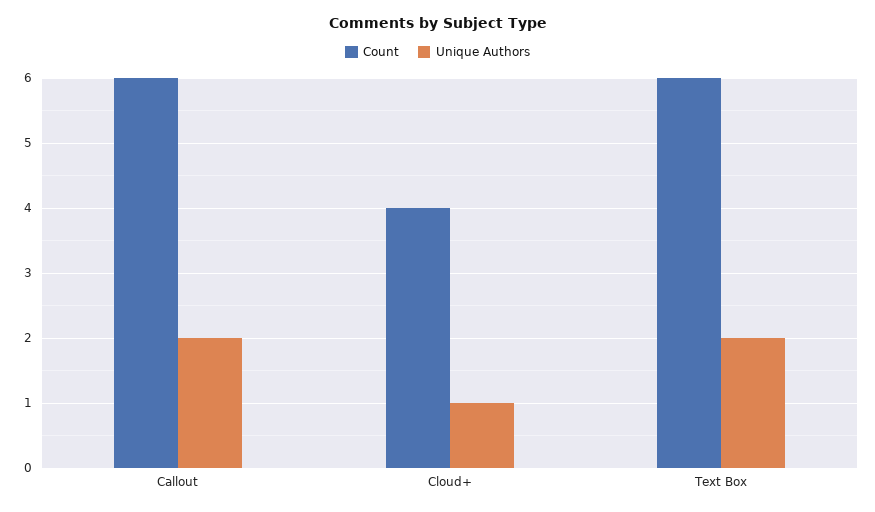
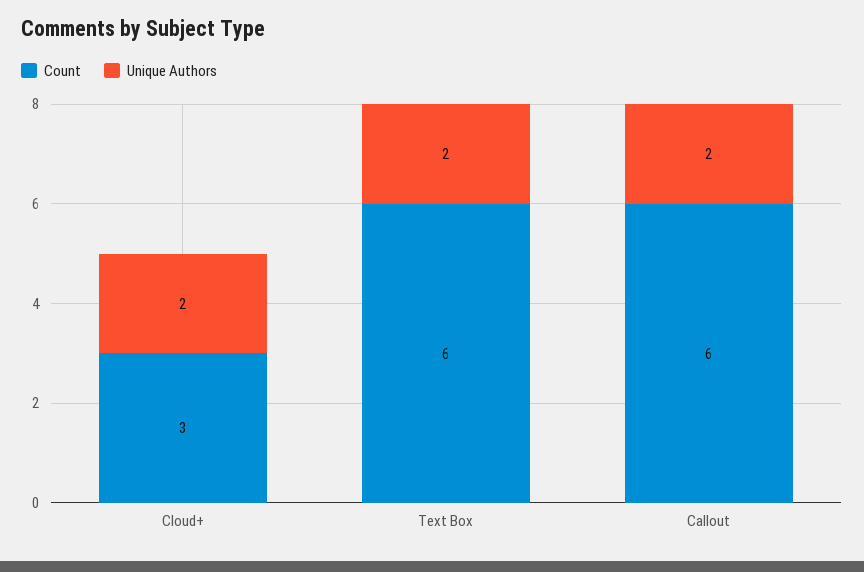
Count, Cloud+: 4 -> 3
Unique Authors, Cloud+: 1 -> 2

